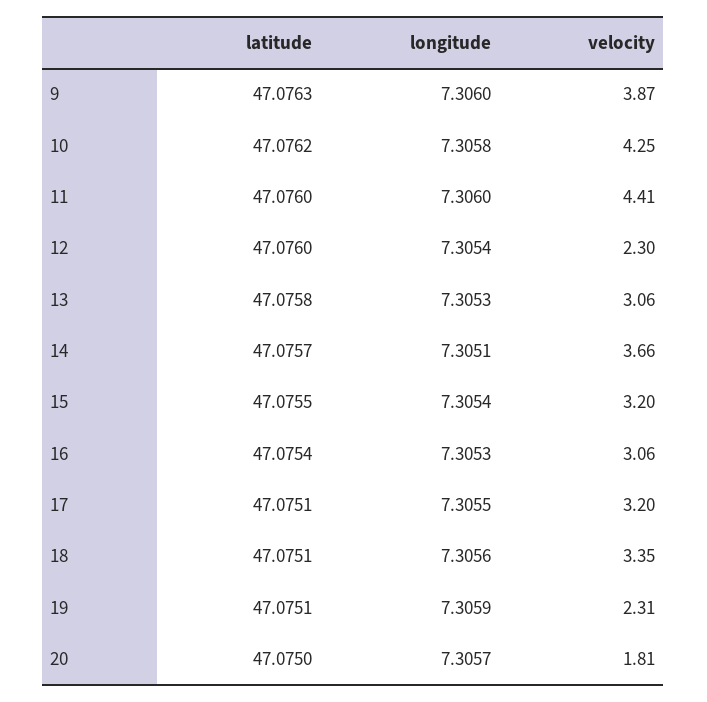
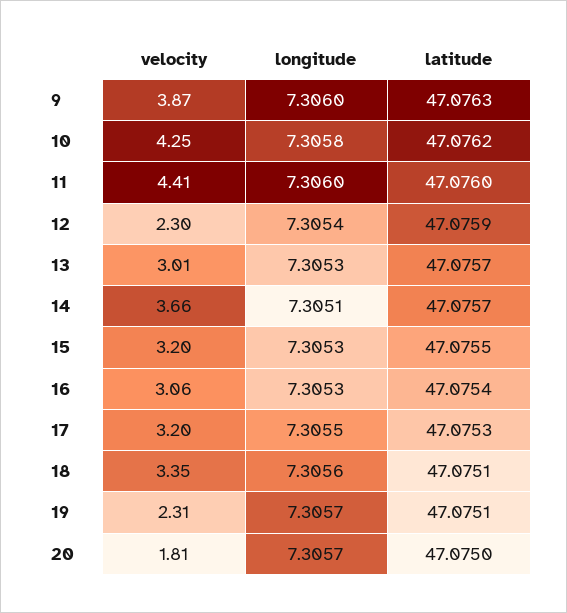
latitude, 12: 47.076 -> 47.0759
latitude, 13: 47.0758 -> 47.0757
velocity, 13: 3.06 -> 3.01
longitude, 15: 7.3054 -> 7.3053
latitude, 17: 47.0751 -> 47.0753
longitude, 19: 7.3059 -> 7.3057

